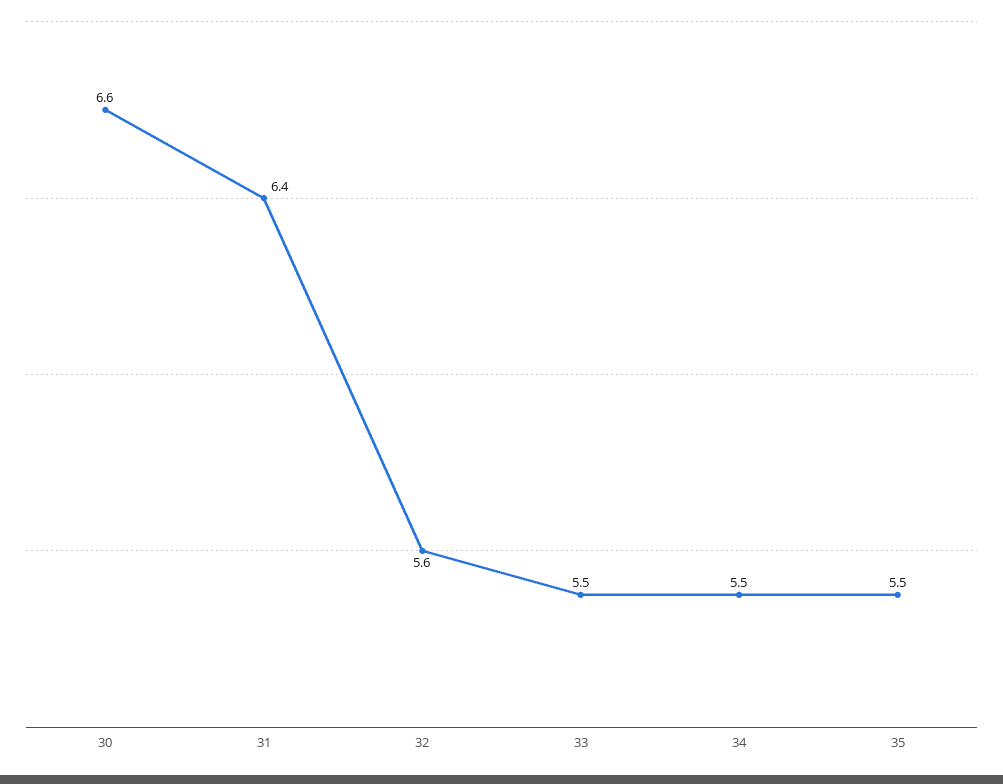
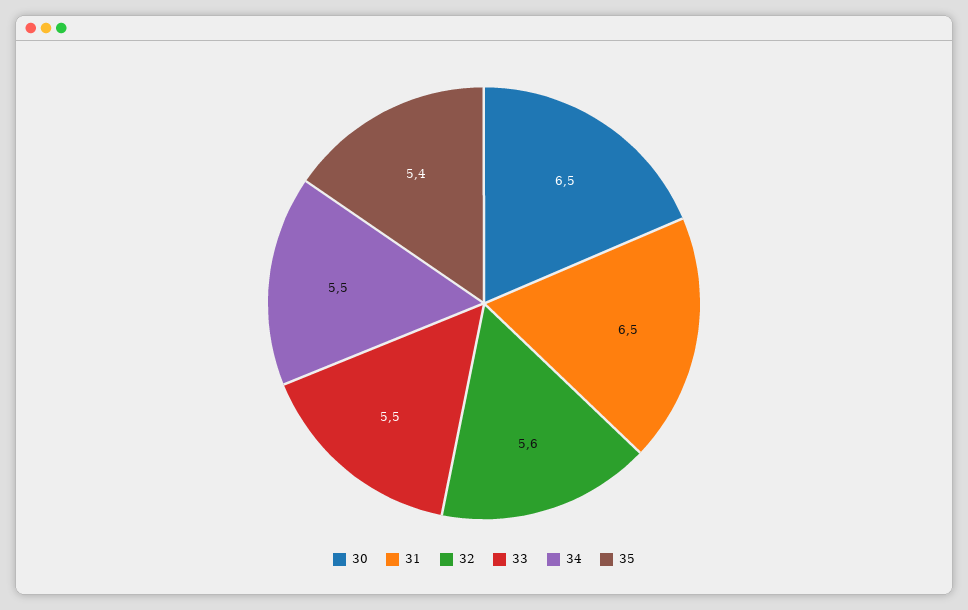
30: 6.6 -> 6.5
31: 6.4 -> 6.5
35: 5.5 -> 5.4

